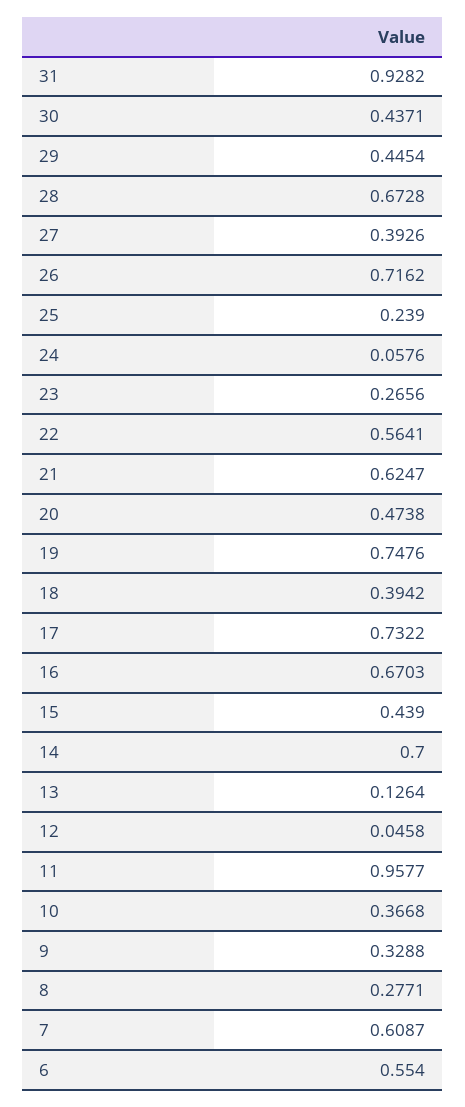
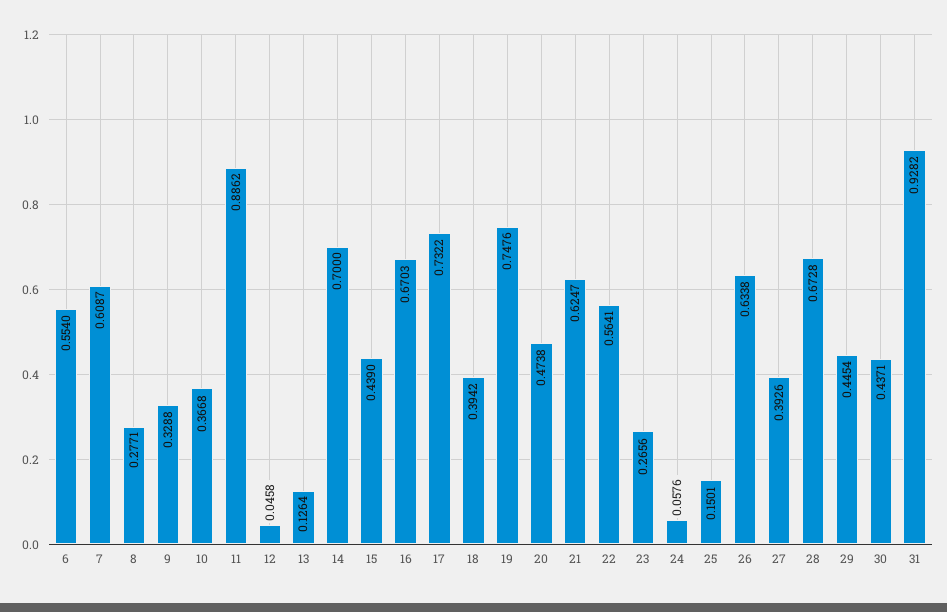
26: 0.7162 -> 0.6338
25: 0.239 -> 0.1501
11: 0.9577 -> 0.8862

